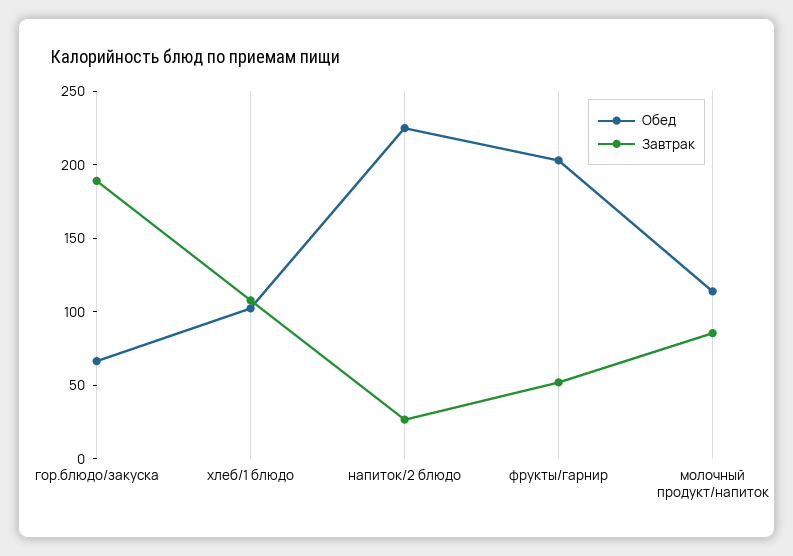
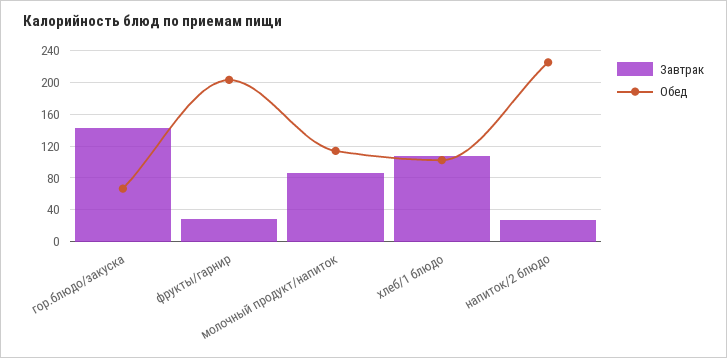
Завтрак, гор.блюдо/закуска: 190 -> 140
Завтрак, фрукты/гарнир: 50 -> 30

